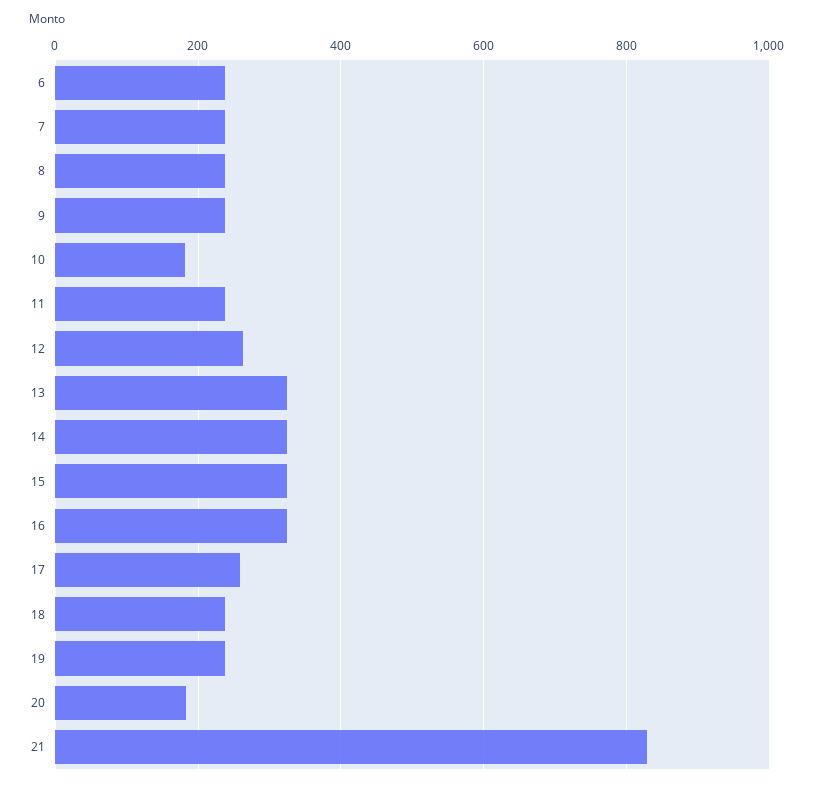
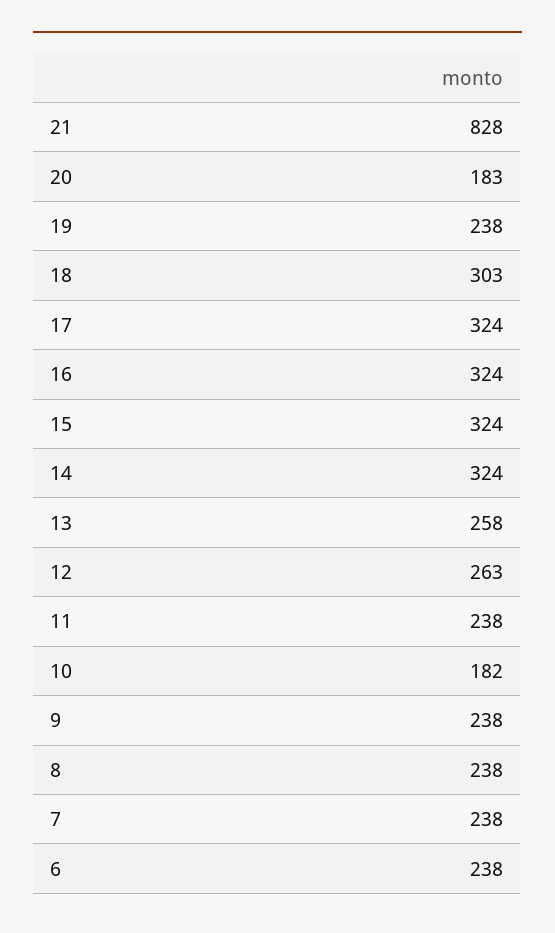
13: 320 -> 258
17: 260 -> 324
18: 240 -> 303

